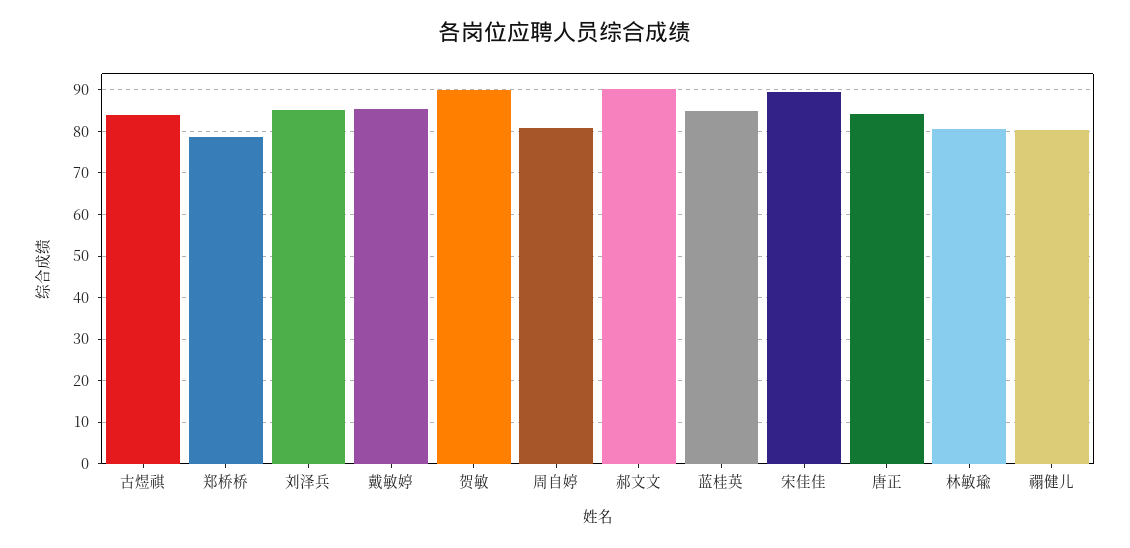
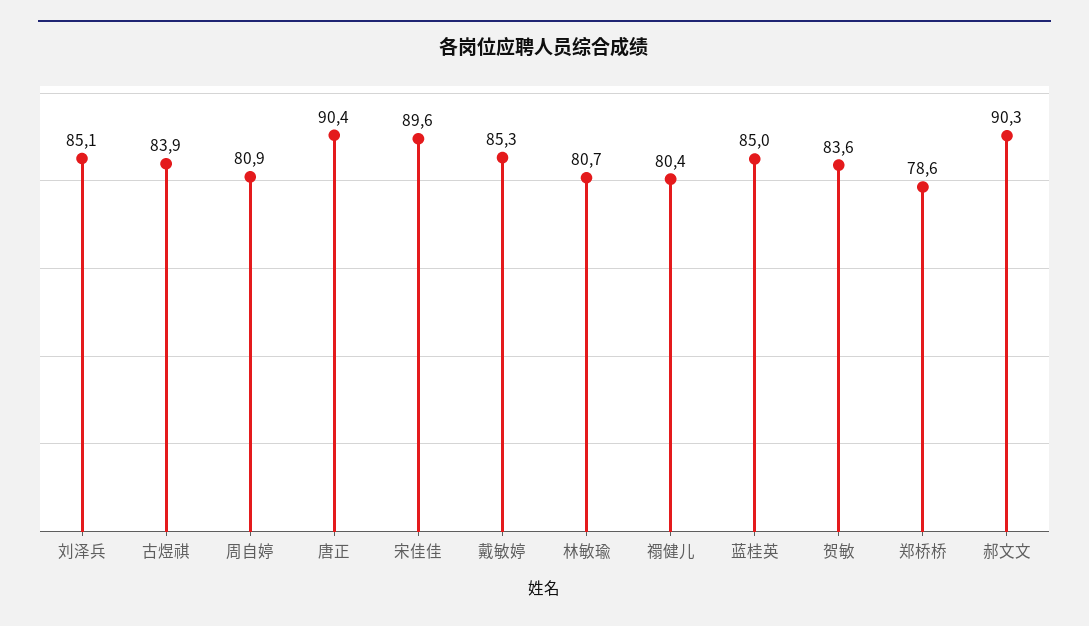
贺敏: 90 -> 83.6
唐正: 84 -> 90.4

